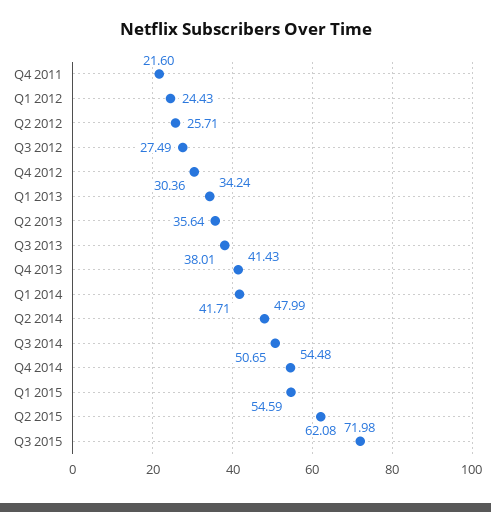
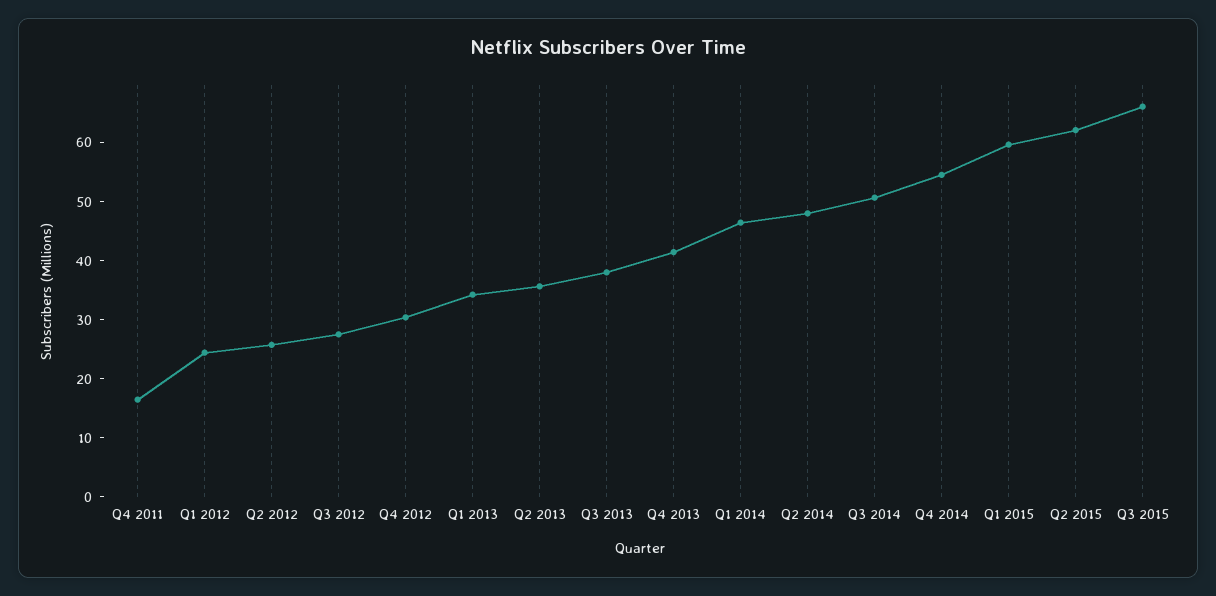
Q4 2011: 21.6 -> 16
Q1 2014: 41.71 -> 46
Q1 2015: 54.59 -> 60
Q3 2015: 71.98 -> 66

